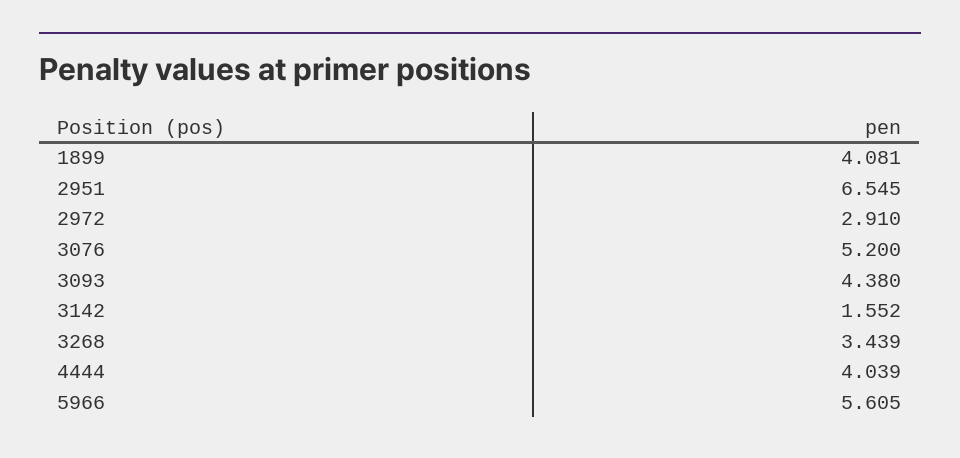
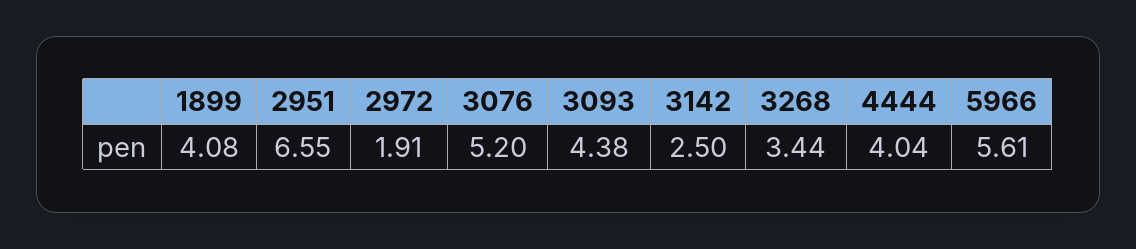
2972: 2.91 -> 1.91
3142: 1.552 -> 2.5

